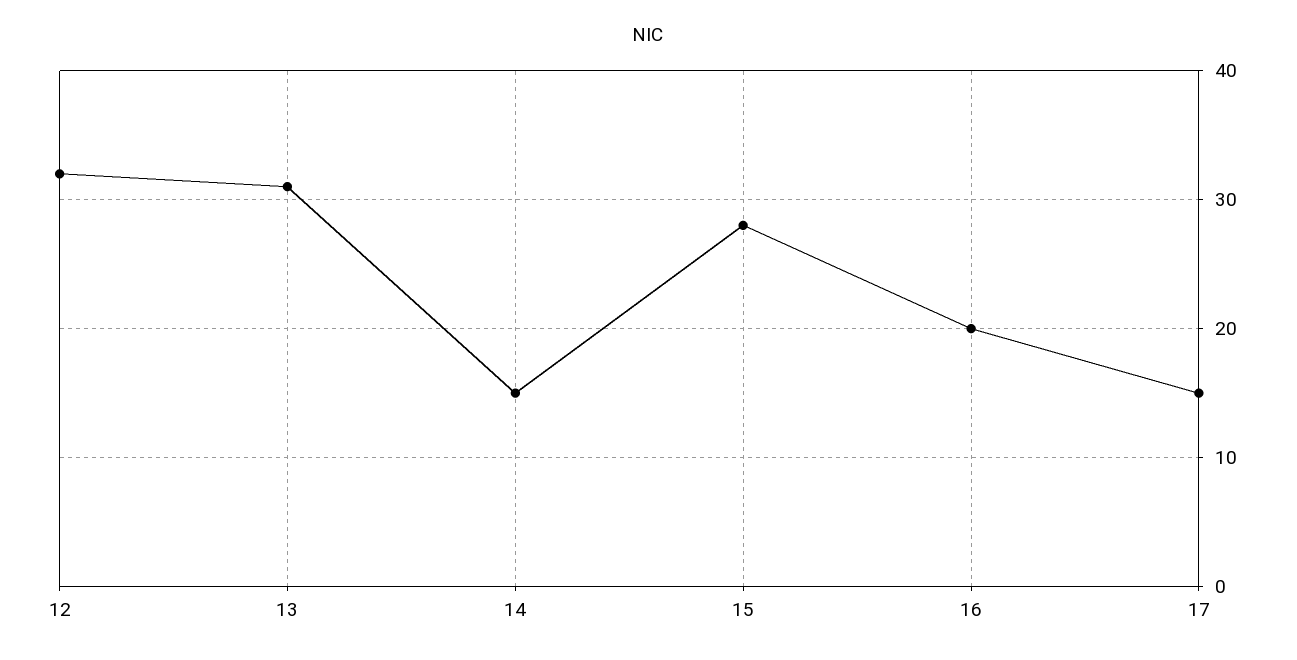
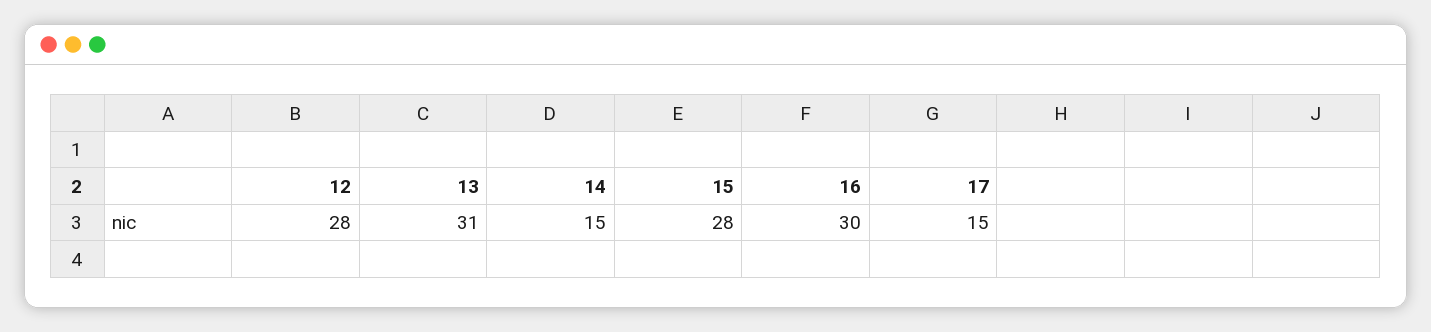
12: 32 -> 28
16: 20 -> 30

